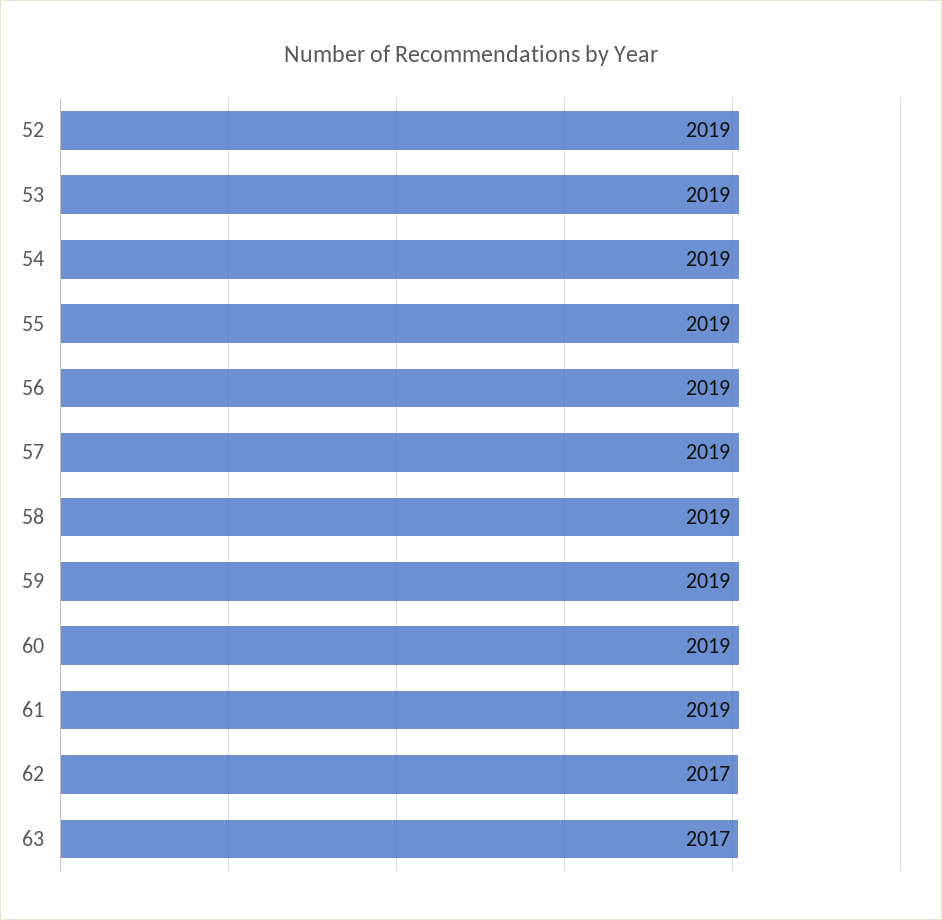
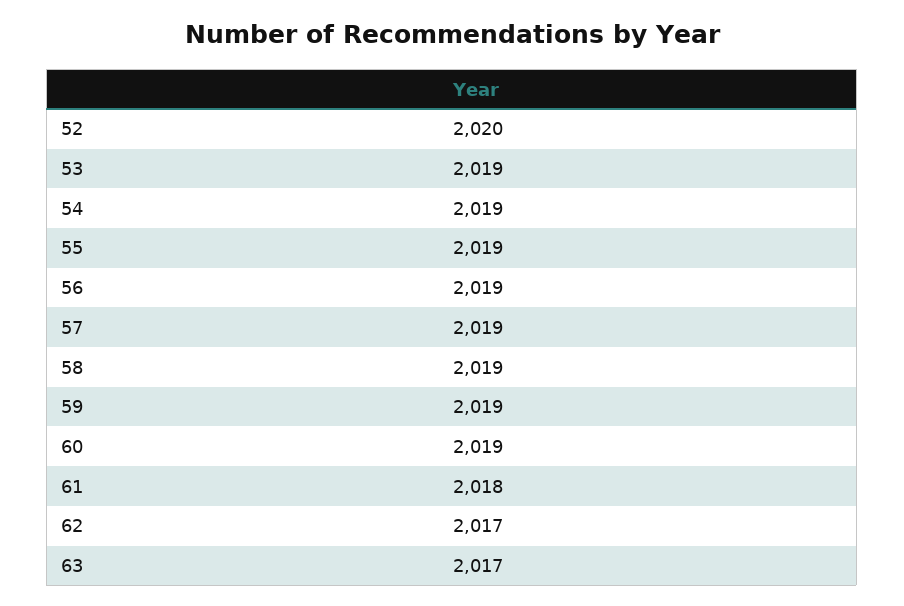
52: 2019 -> 2020
61: 2019 -> 2018

